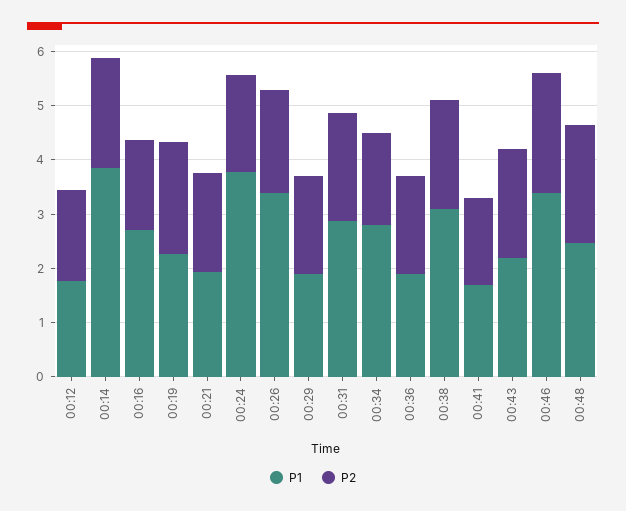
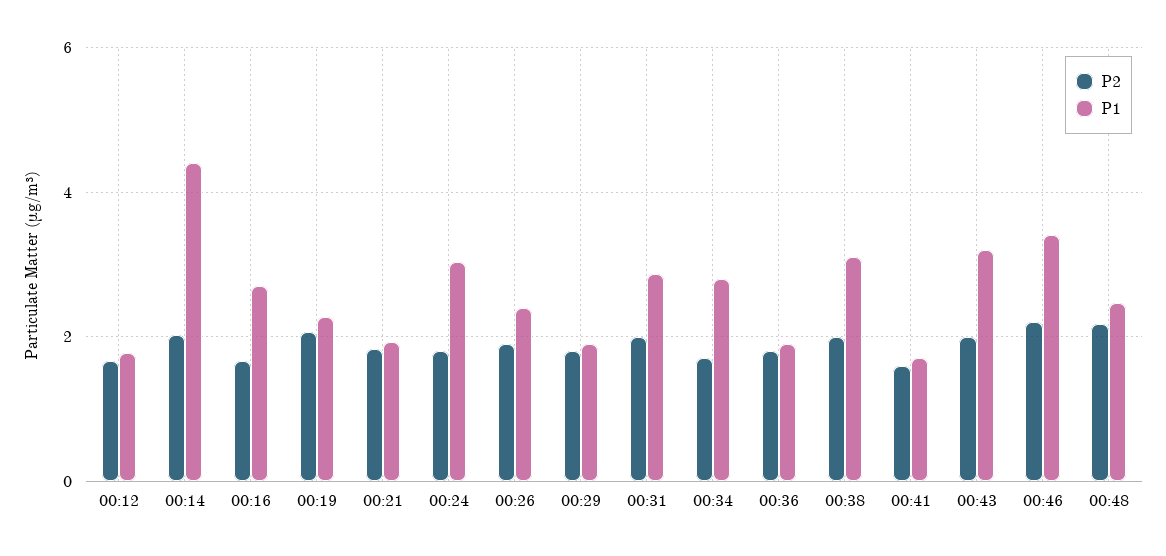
P1, 00:14: 3.8 -> 4.4
P1, 00:24: 3.8 -> 3
P1, 00:26: 3.4 -> 2.4
P1, 00:43: 2.2 -> 3.2

